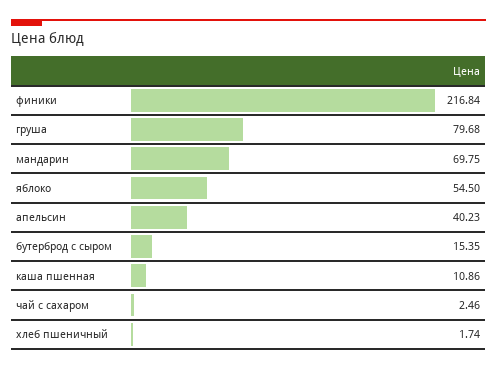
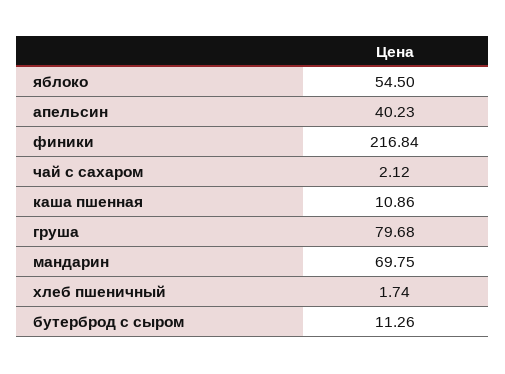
бутерброд с сыром: 15.35 -> 11.26
чай с сахаром: 2.46 -> 2.12

